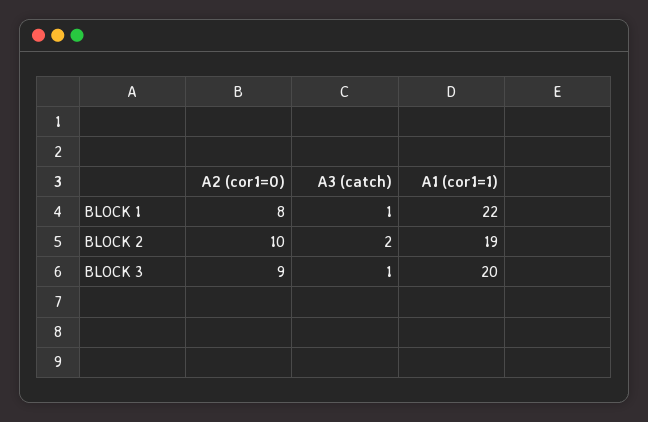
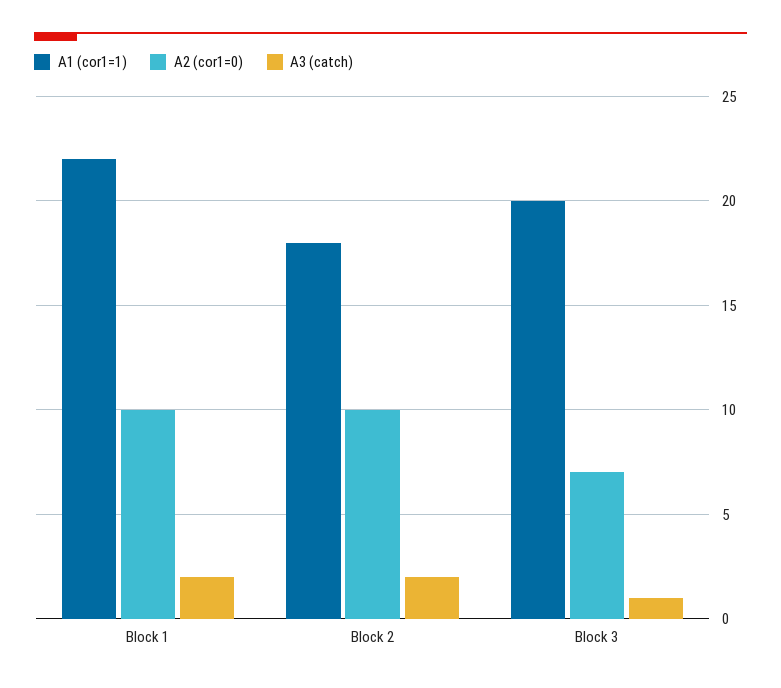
A2 (cor1=0), BLOCK 1: 8 -> 10
A3 (catch), BLOCK 1: 1 -> 2
A1 (cor1=1), BLOCK 2: 19 -> 18
A2 (cor1=0), BLOCK 3: 9 -> 7

